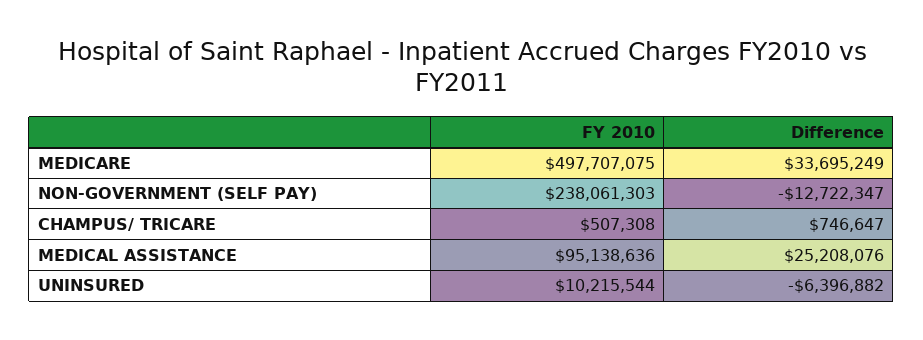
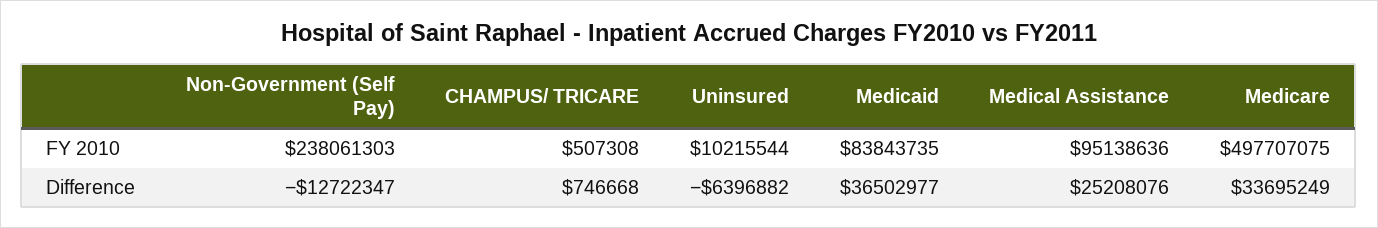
Difference, CHAMPUS/ TRICARE: 746647 -> 746668
FY 2010, Medicaid: none -> 83843735
Difference, Medicaid: none -> 36502977

